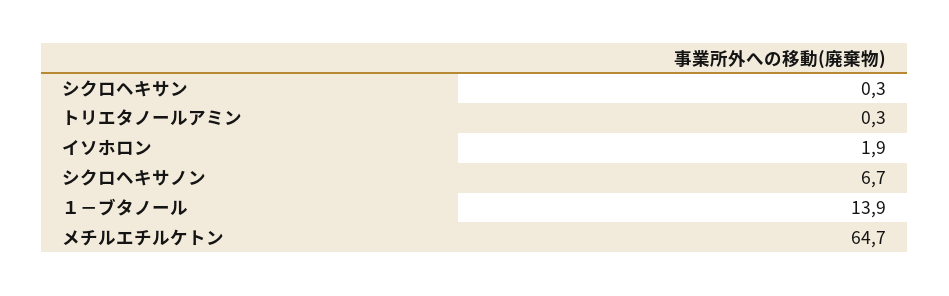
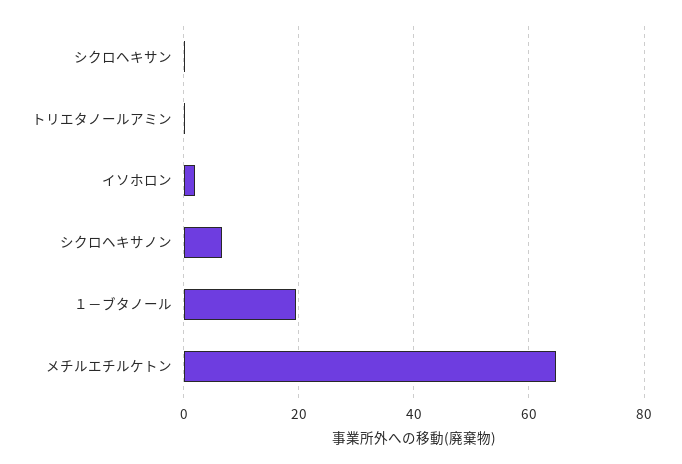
１－ブタノール: 13.9 -> 20

